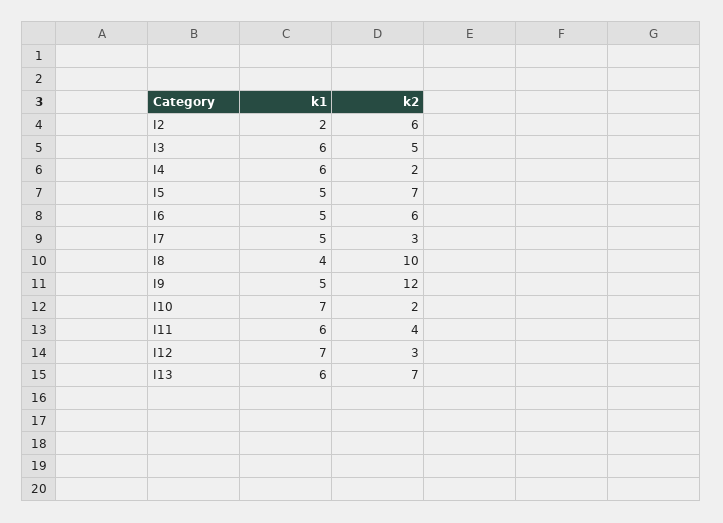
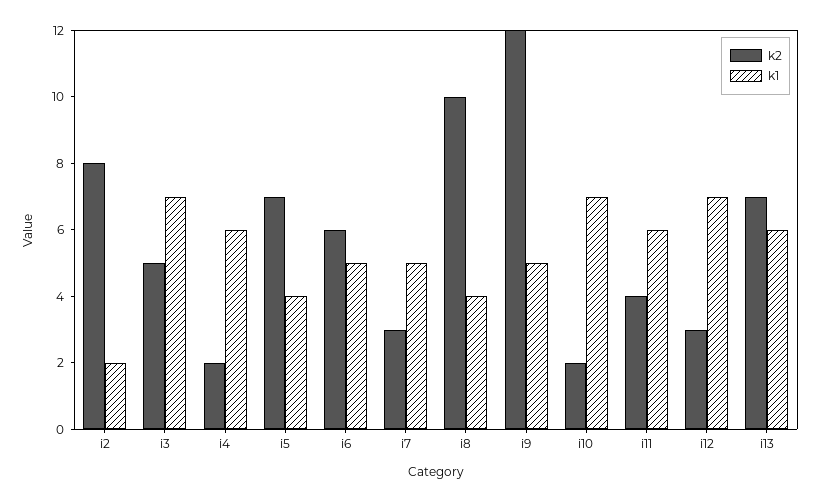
k2, I2: 6 -> 8
k1, I3: 6 -> 7
k1, I5: 5 -> 4

